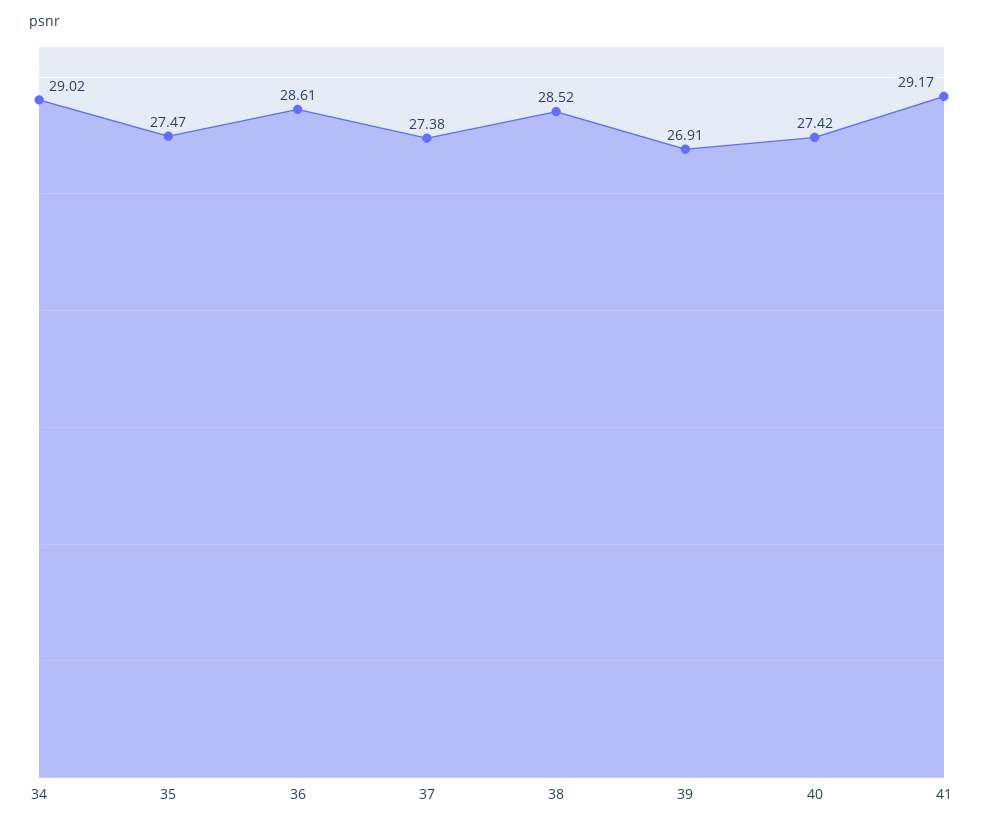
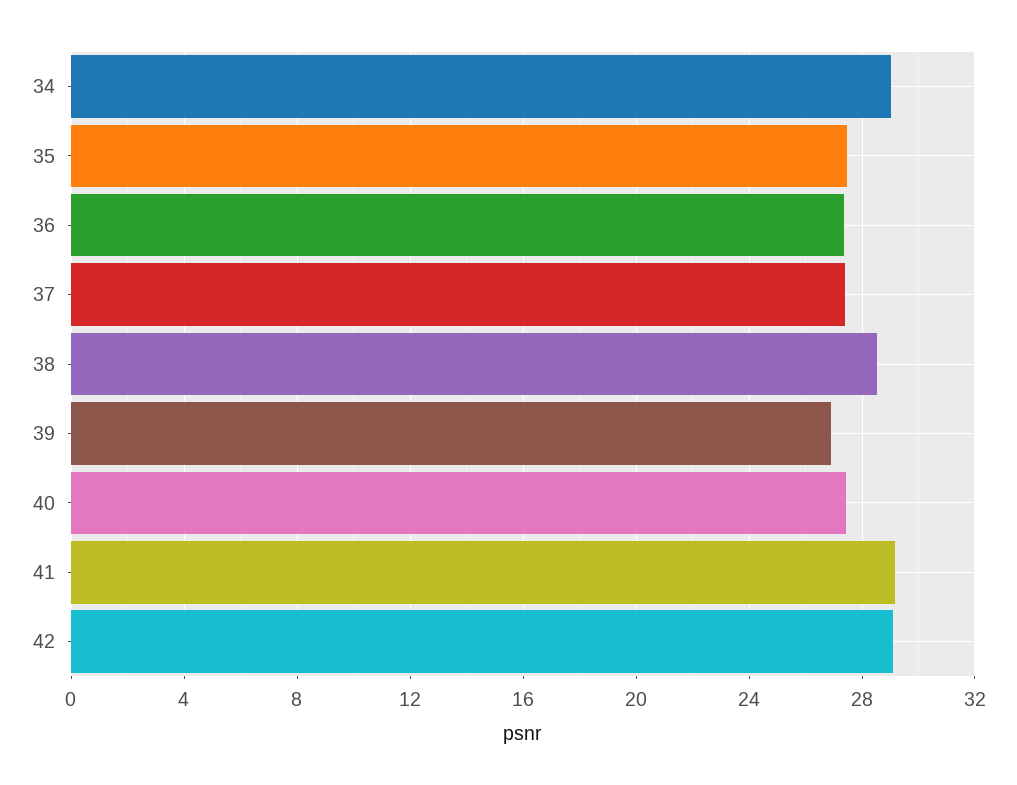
36: 28.61 -> 27.5
42: none -> 29

